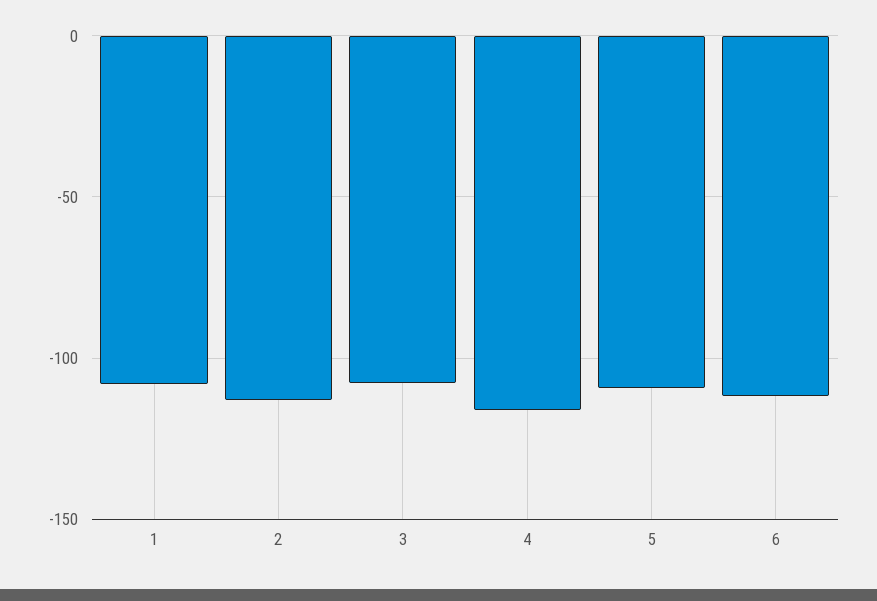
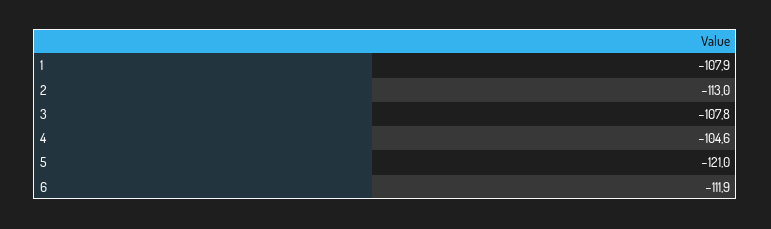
4: -115 -> -104.6
5: -110 -> -121

